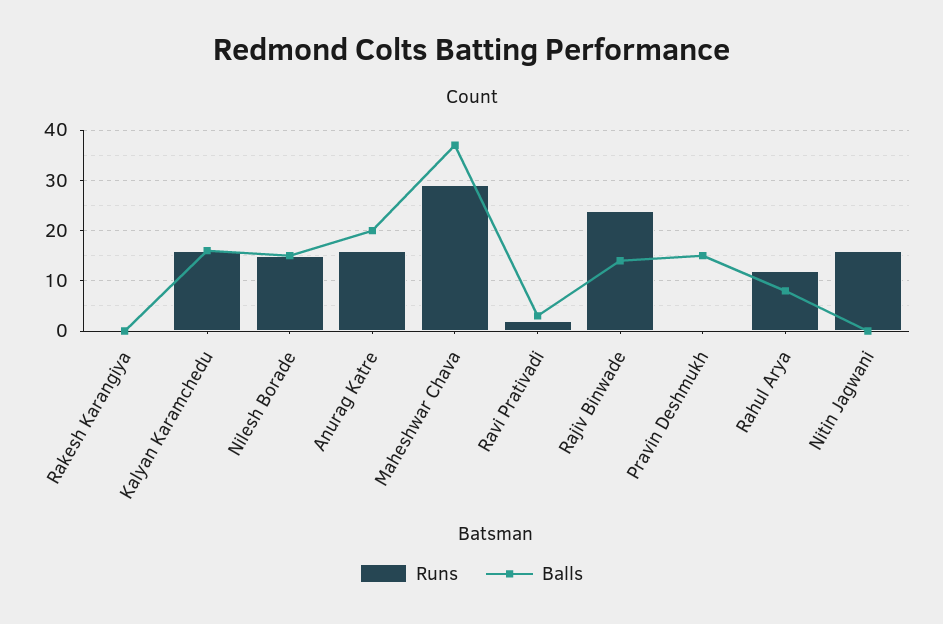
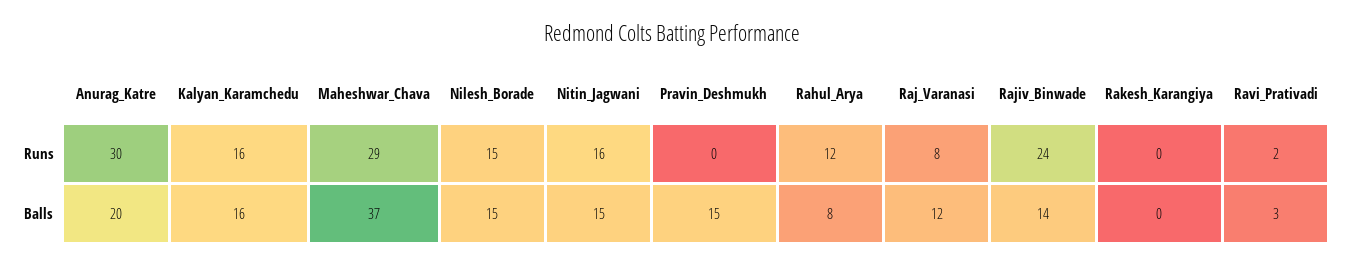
Runs, Anurag Katre: 15 -> 30
Balls, Nitin Jagwani: 0 -> 15
Runs, Raj_Varanasi: none -> 8
Balls, Raj_Varanasi: none -> 12

